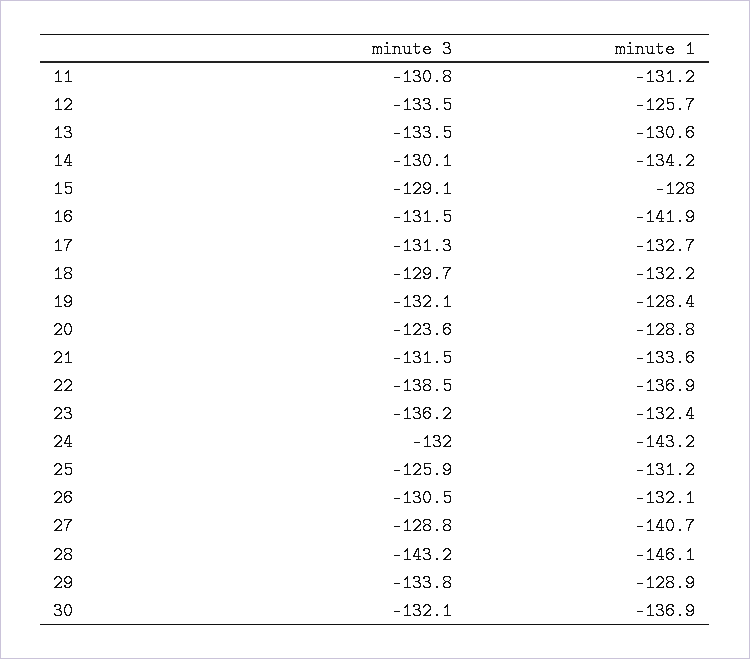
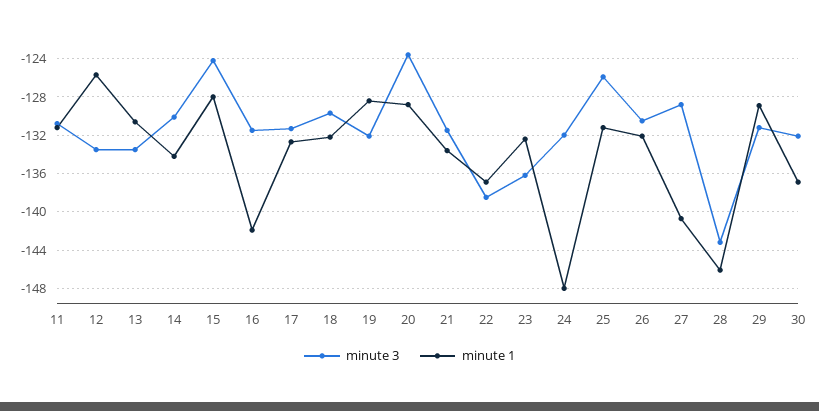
minute 3, 15: -129.1 -> -124
minute 1, 24: -143.2 -> -148
minute 3, 29: -133.8 -> -131

